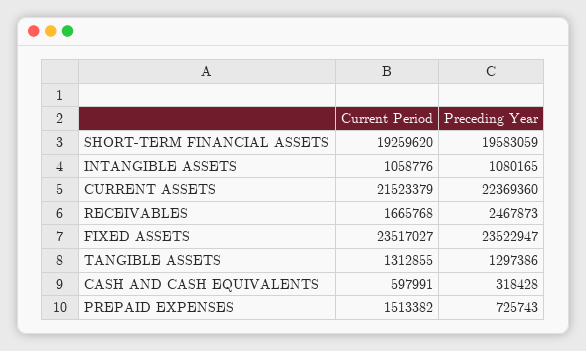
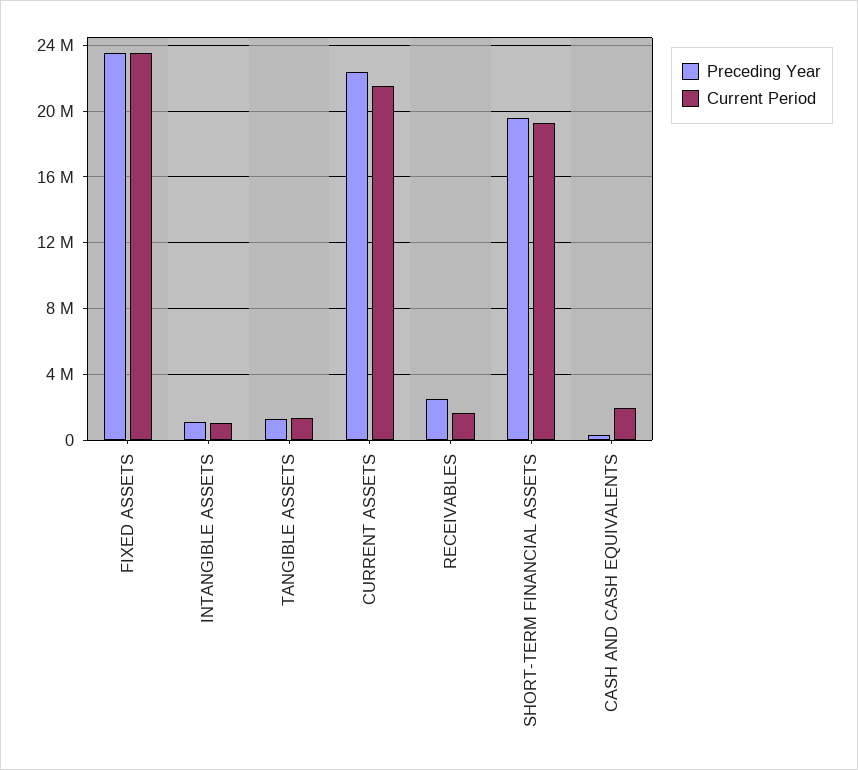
Current Period, CASH AND CASH EQUIVALENTS: 597991 -> 2000000
Current Period, PREPAID EXPENSES: 1513382 -> none
Preceding Year, PREPAID EXPENSES: 725743 -> none

